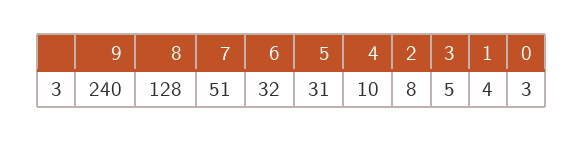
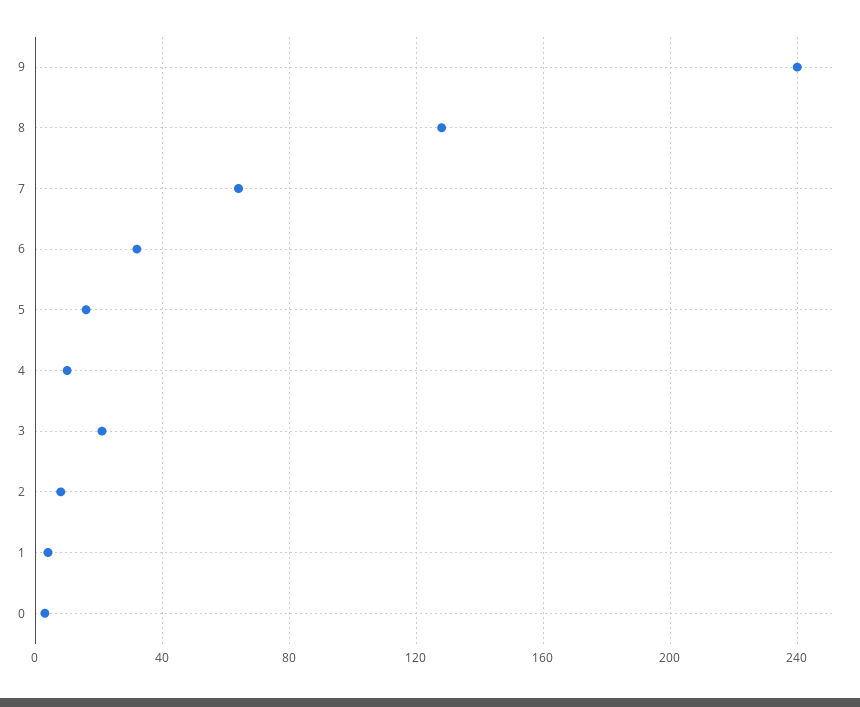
7: 51 -> 65
5: 31 -> 15
3: 5 -> 20

